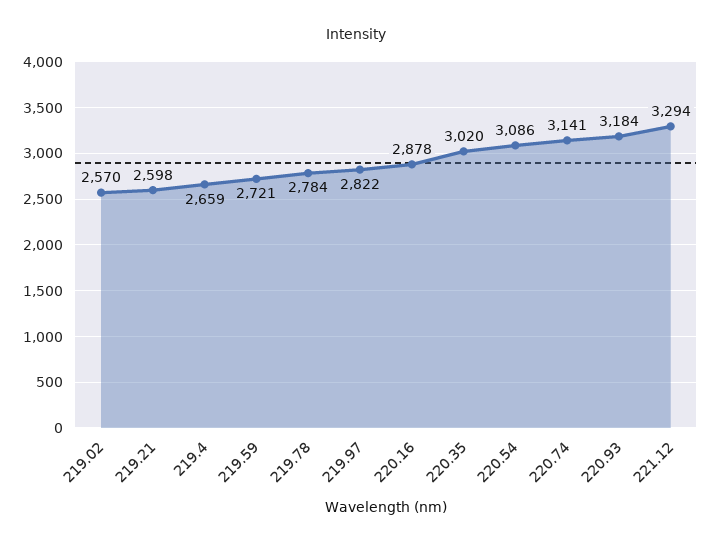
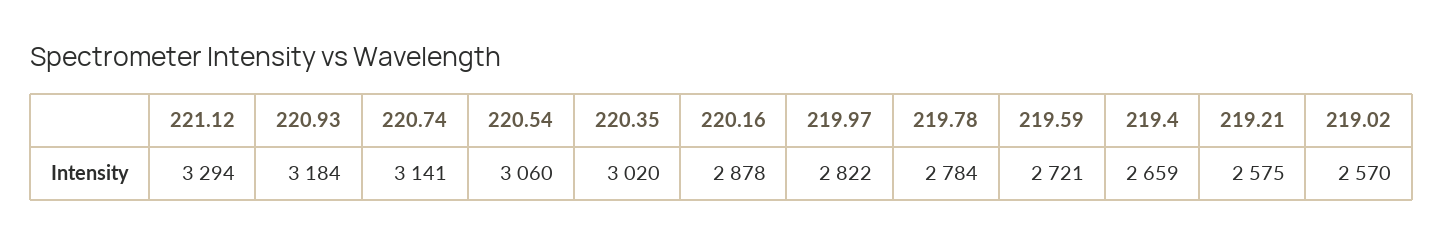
219.21: 2598 -> 2575
220.54: 3086 -> 3060

